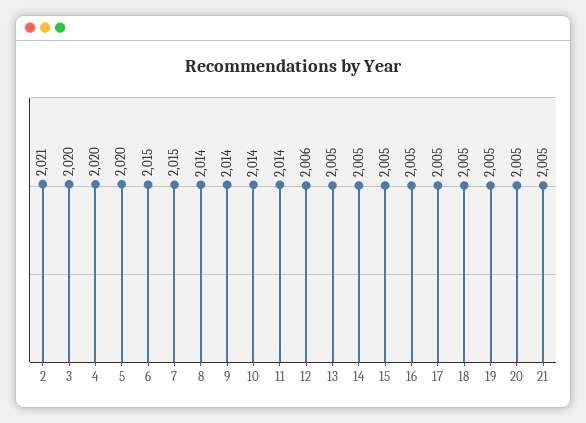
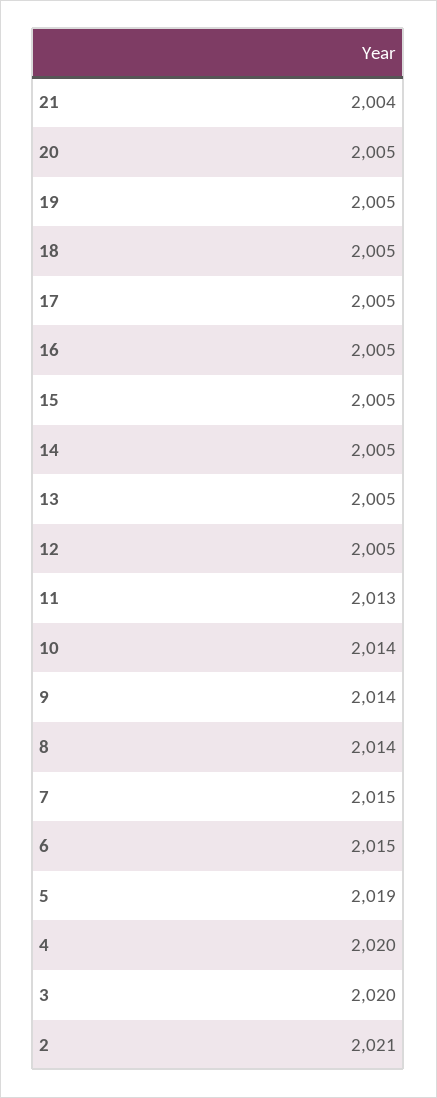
5: 2020 -> 2019
11: 2014 -> 2013
12: 2006 -> 2005
21: 2005 -> 2004

